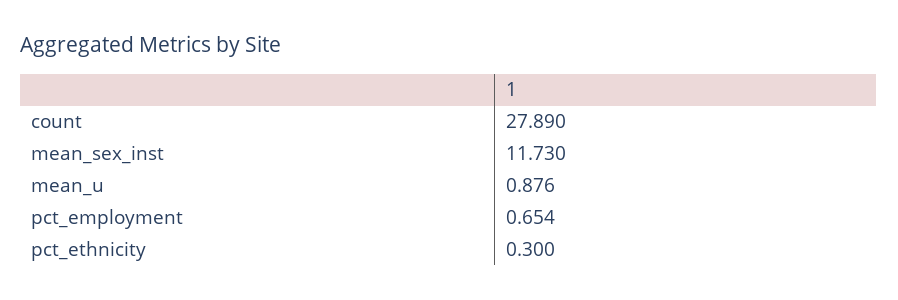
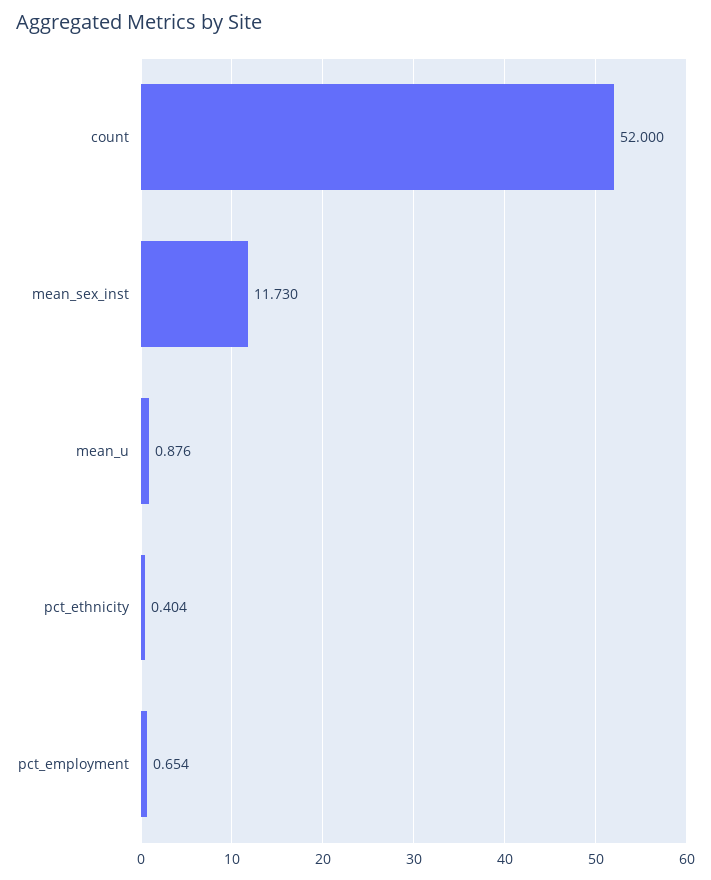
count: 27.89 -> 52
pct_ethnicity: 0.3 -> 0.404

